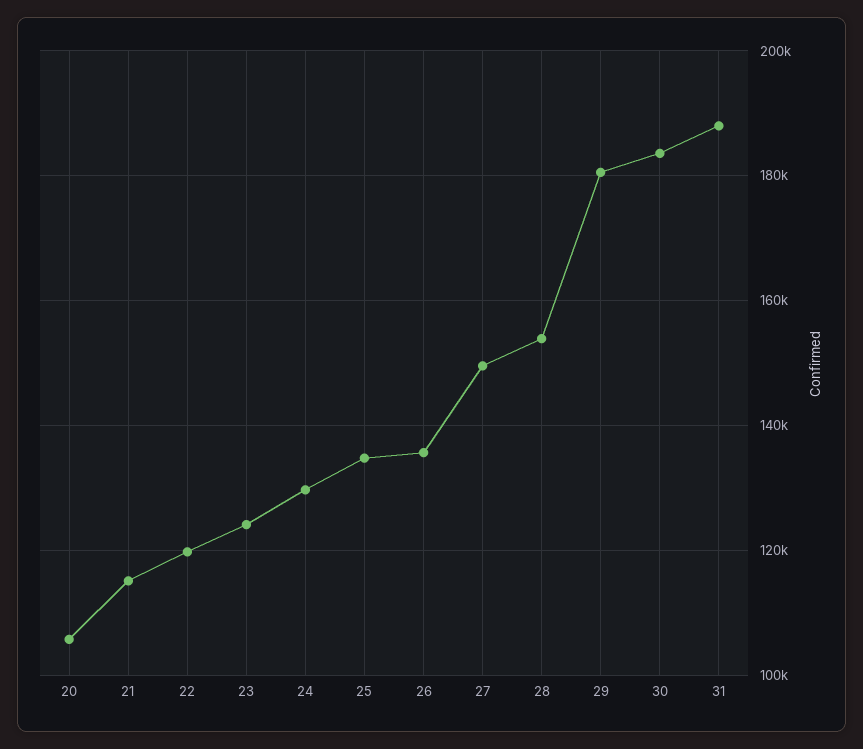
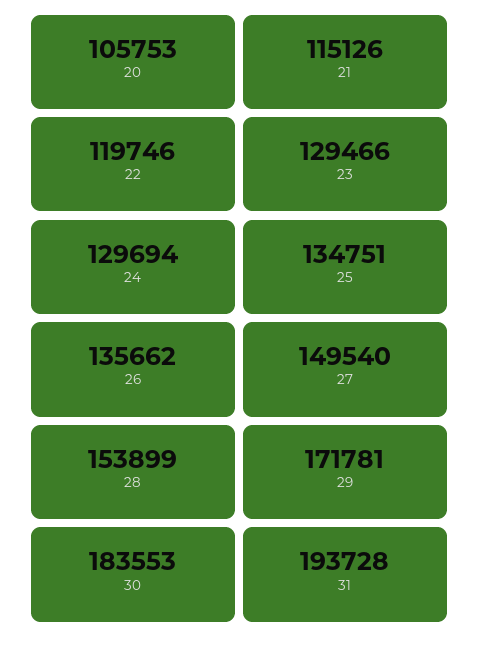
23: 124000 -> 129466
29: 180000 -> 171781
31: 188000 -> 193728

